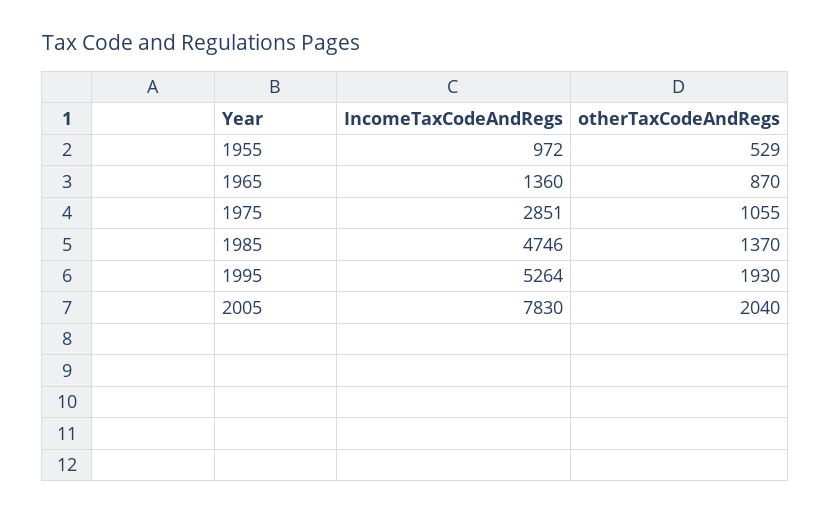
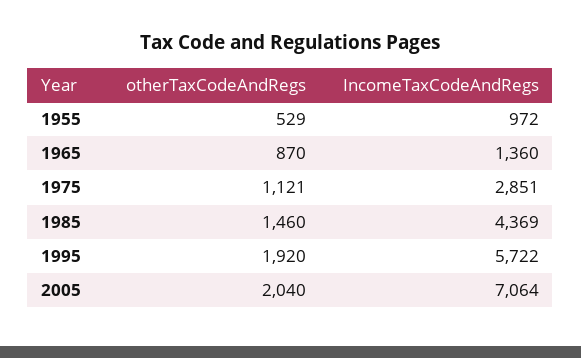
otherTaxCodeAndRegs, 1975: 1055 -> 1121
IncomeTaxCodeAndRegs, 1985: 4746 -> 4369
otherTaxCodeAndRegs, 1985: 1370 -> 1460
IncomeTaxCodeAndRegs, 1995: 5264 -> 5722
otherTaxCodeAndRegs, 1995: 1930 -> 1920
IncomeTaxCodeAndRegs, 2005: 7830 -> 7064

